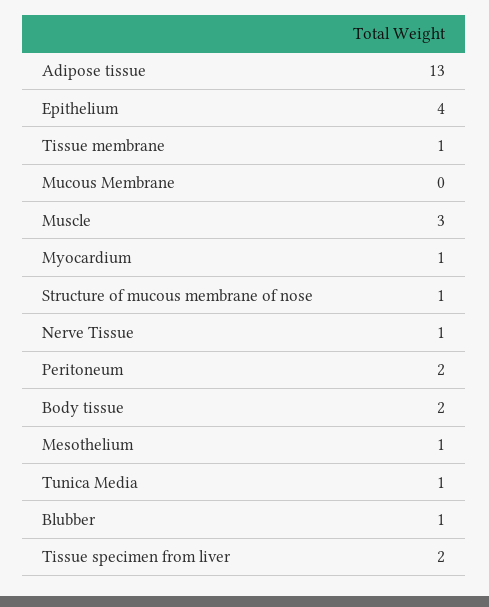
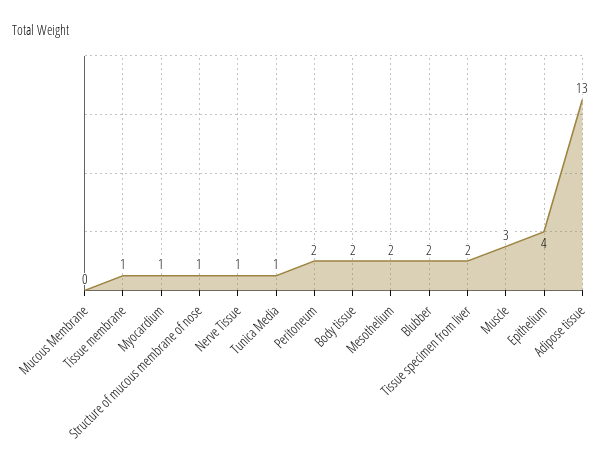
Mesothelium: 1 -> 2
Blubber: 1 -> 2

